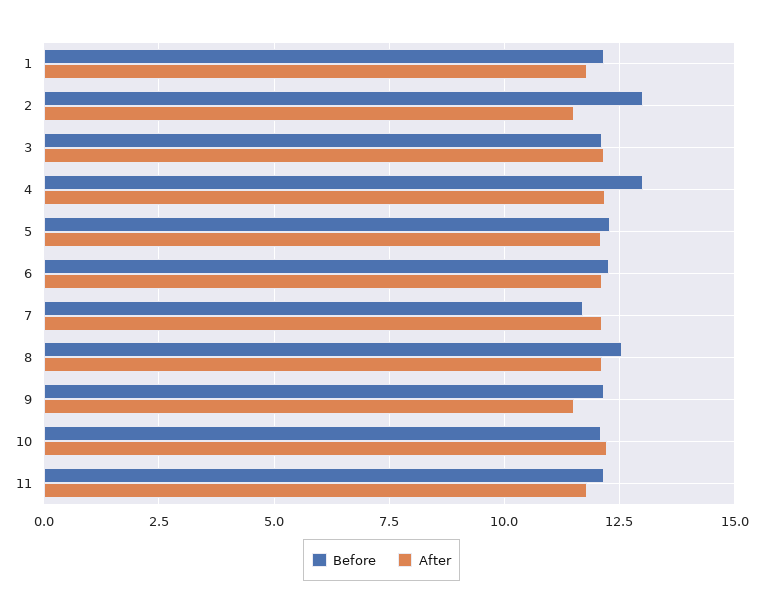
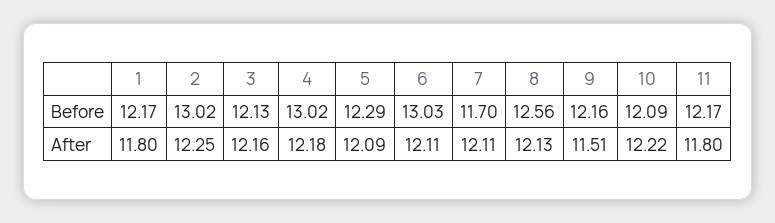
After, 2: 11.5 -> 12.25
Before, 6: 12.25 -> 13.03

